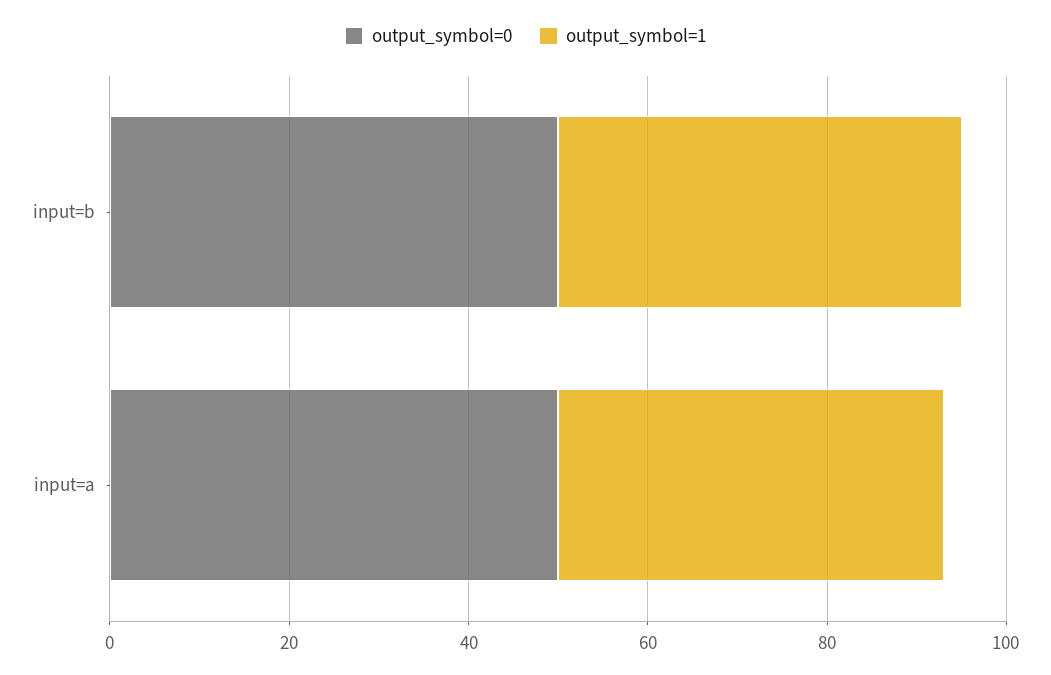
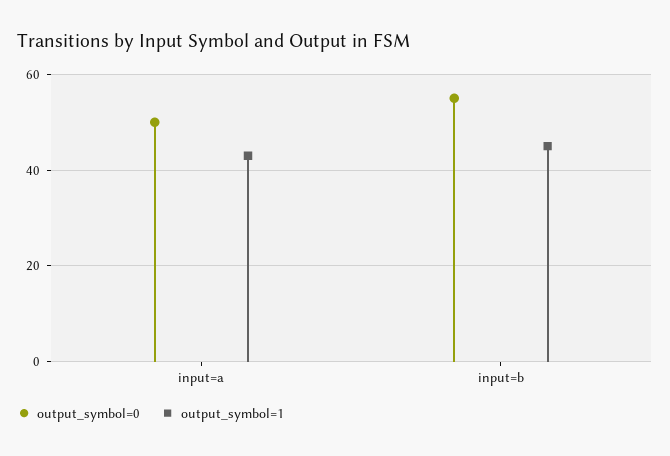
output_symbol=0, input=b: 50 -> 55

